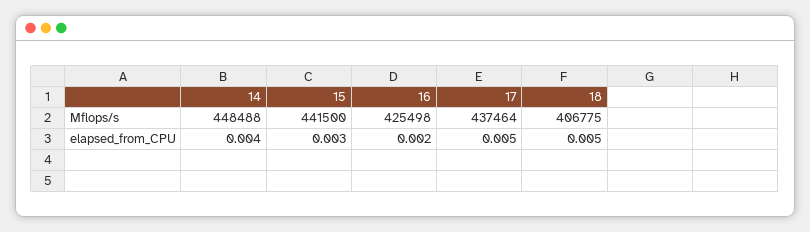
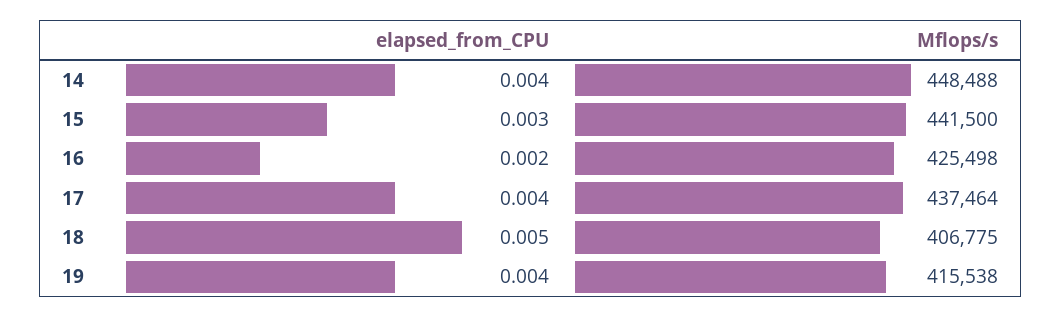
17, elapsed_from_CPU: 0.005 -> 0.004
19, elapsed_from_CPU: none -> 0.004
19, Mflops/s: none -> 415538

